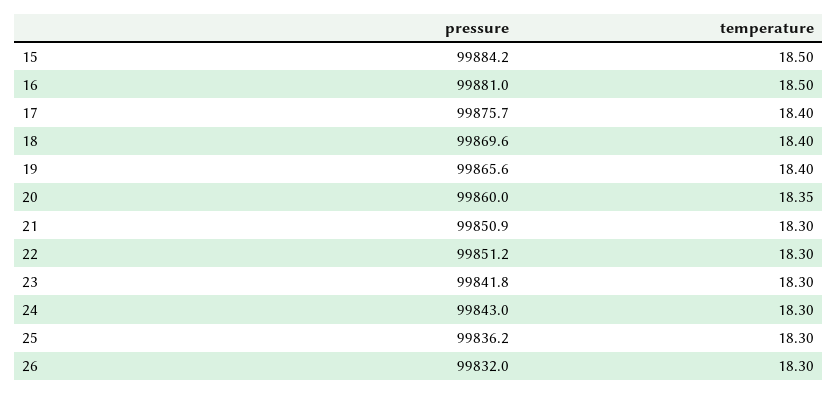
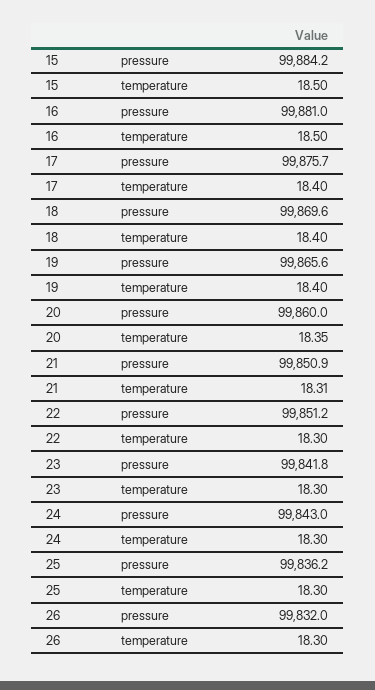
temperature, 21: 18.3 -> 18.31

